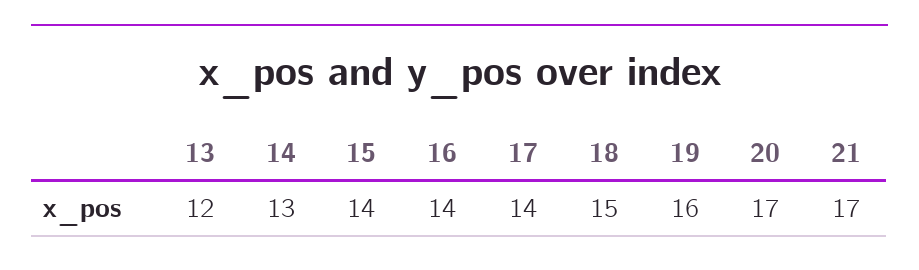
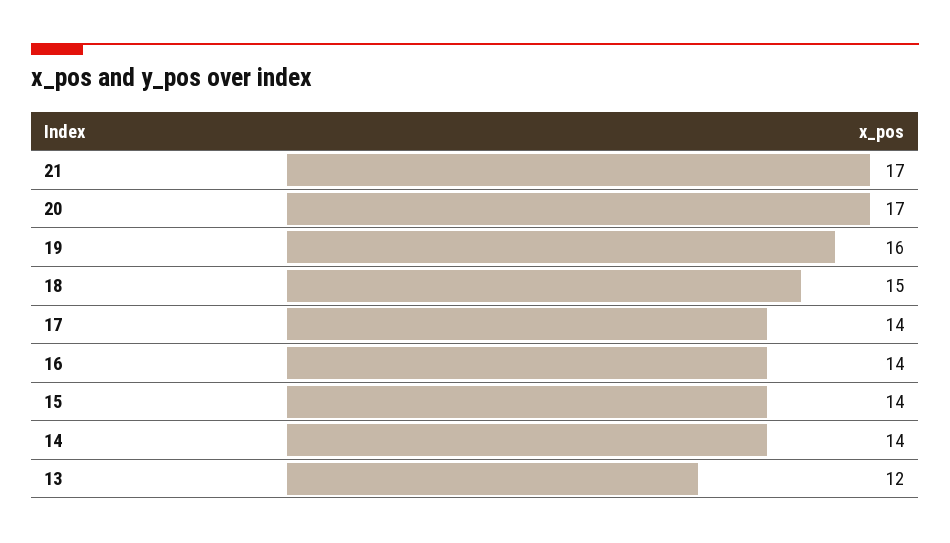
14: 13 -> 14

